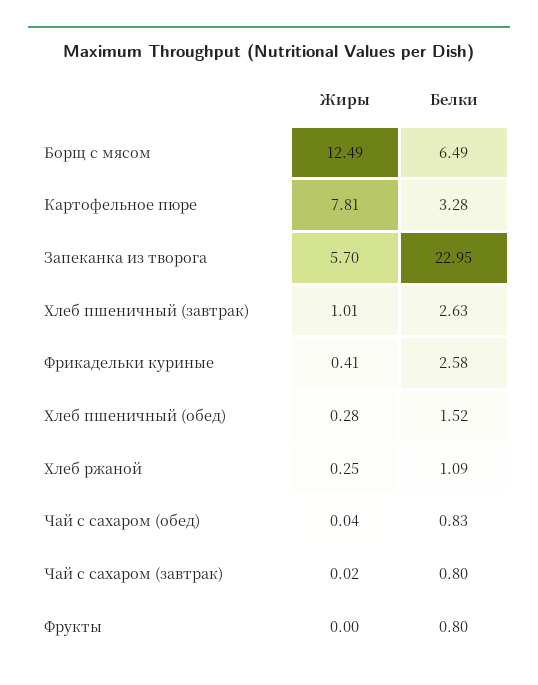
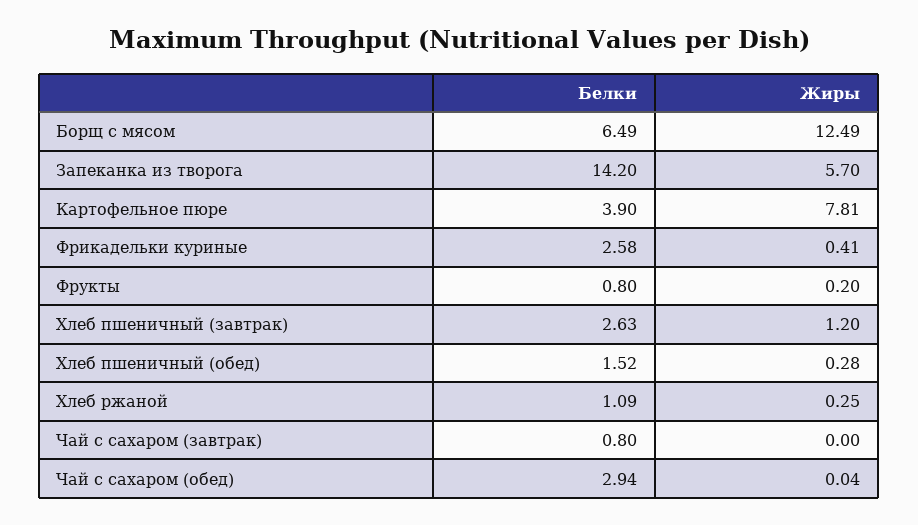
Белки, Картофельное пюре: 3.28 -> 3.9
Белки, Запеканка из творога: 22.95 -> 14.2
Жиры, Хлеб пшеничный (завтрак): 1.01 -> 1.2
Белки, Чай с сахаром (обед): 0.83 -> 2.94
Жиры, Чай с сахаром (завтрак): 0.02 -> 0
Жиры, Фрукты: 0 -> 0.2

